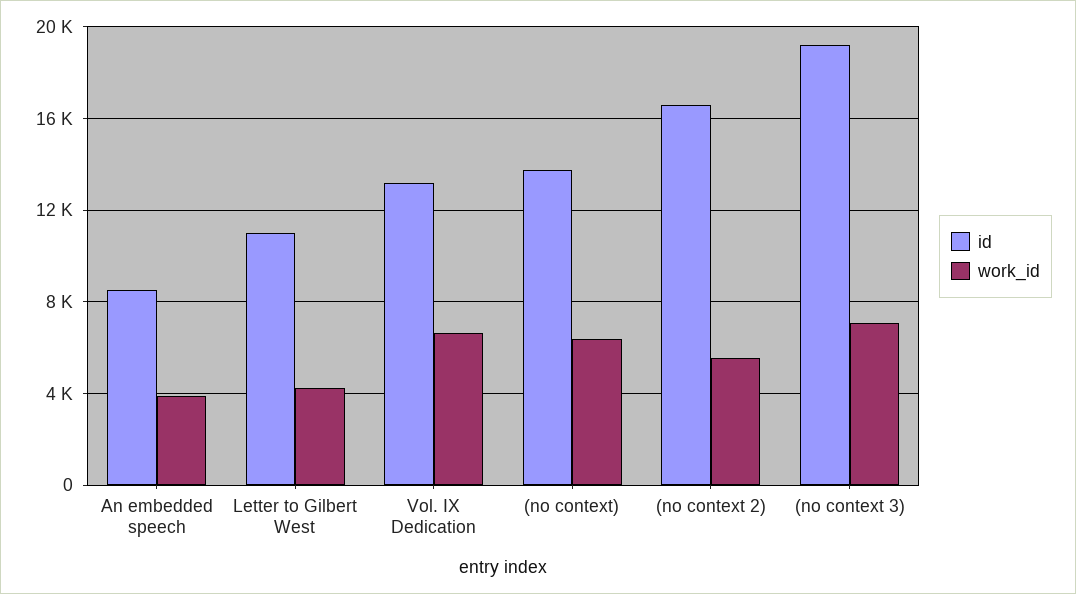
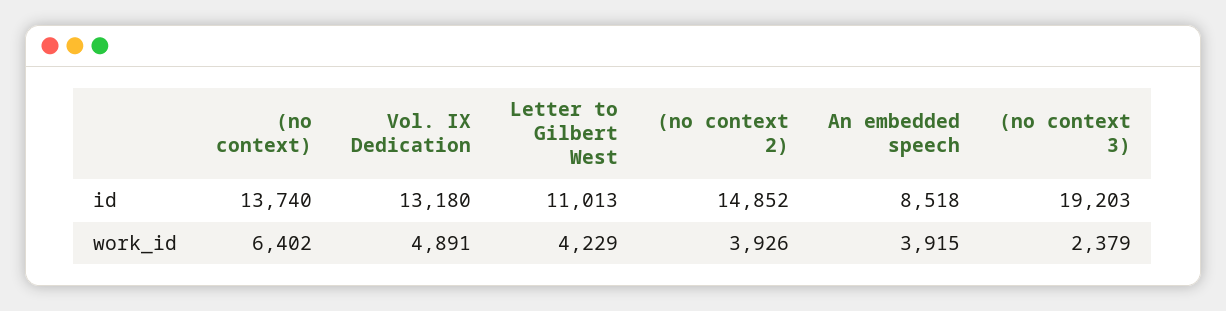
work_id, Vol. IX Dedication: 6500 -> 4891
id, (no context 2): 16500 -> 14852
work_id, (no context 2): 5500 -> 3926
work_id, (no context 3): 7000 -> 2379

